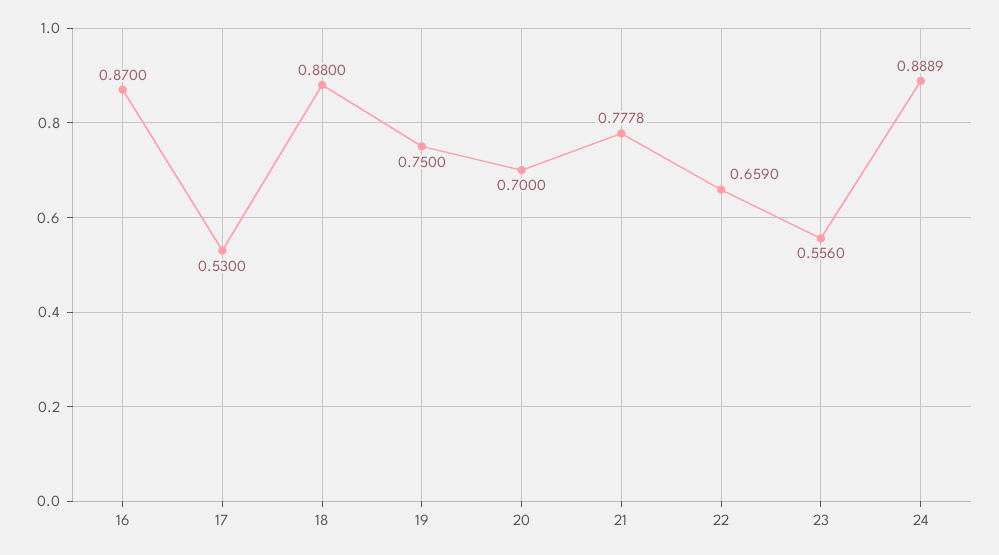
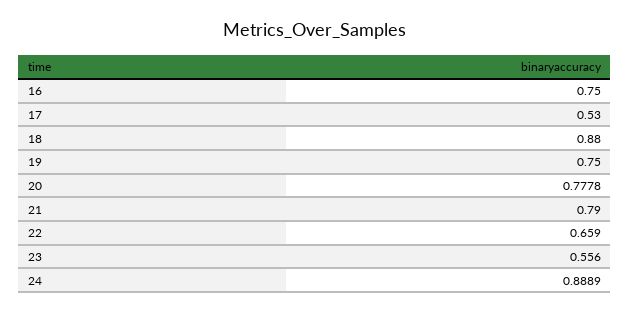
16: 0.87 -> 0.75
20: 0.7 -> 0.7778
21: 0.7778 -> 0.79

